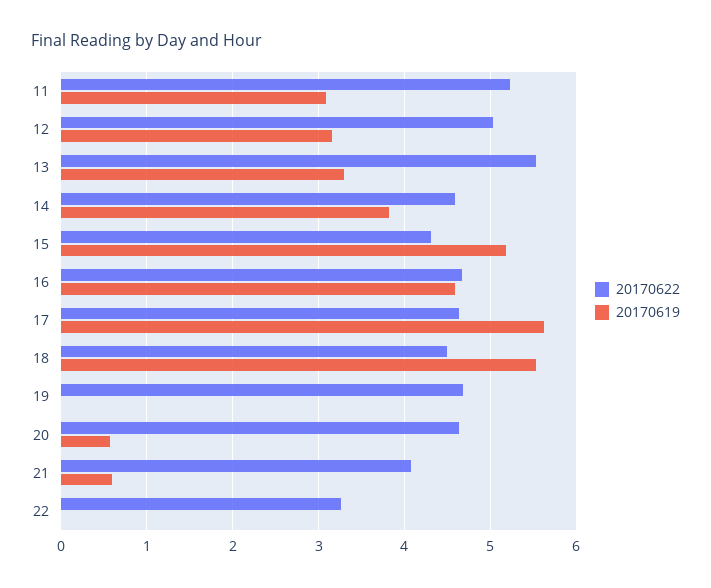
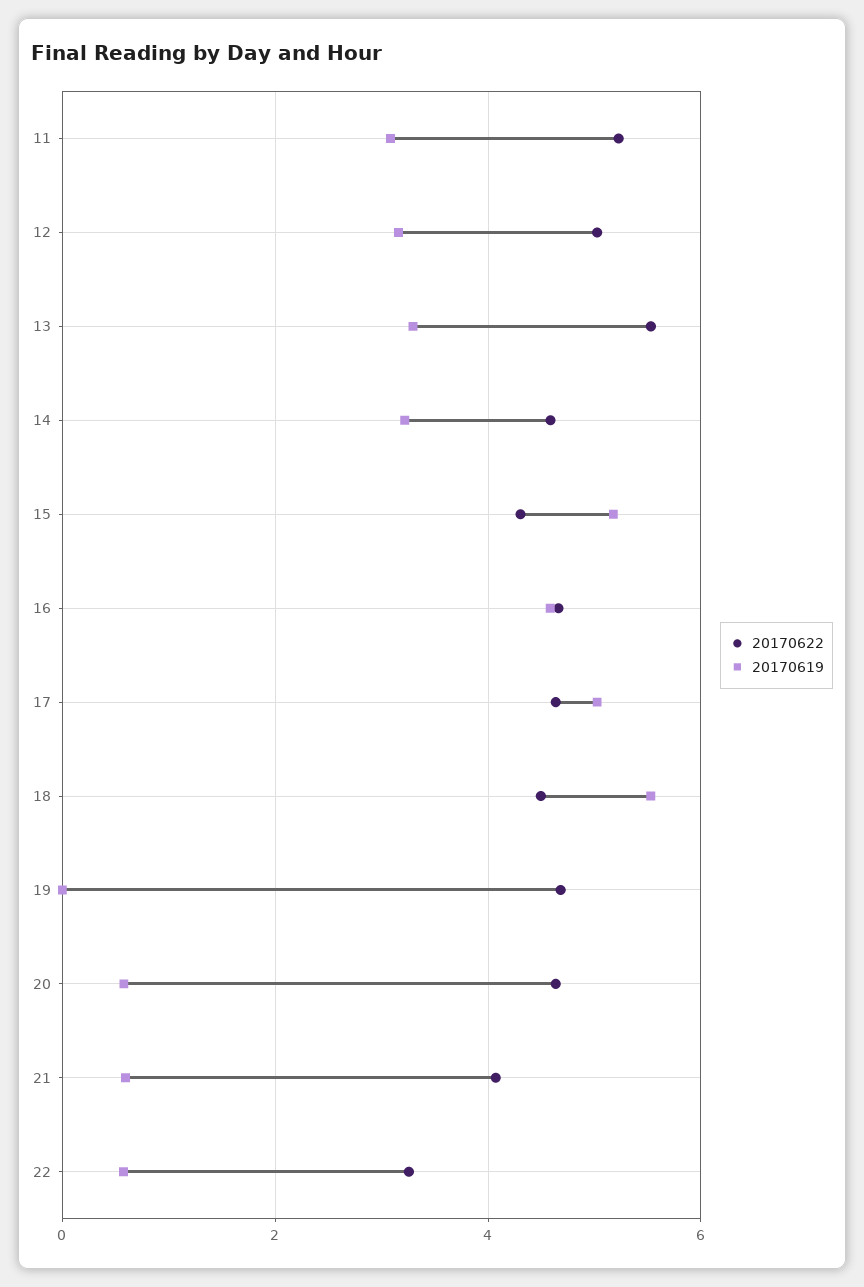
20170619, 14: 3.8 -> 3.2
20170619, 17: 5.6 -> 5
20170619, 22: 0 -> 0.6

